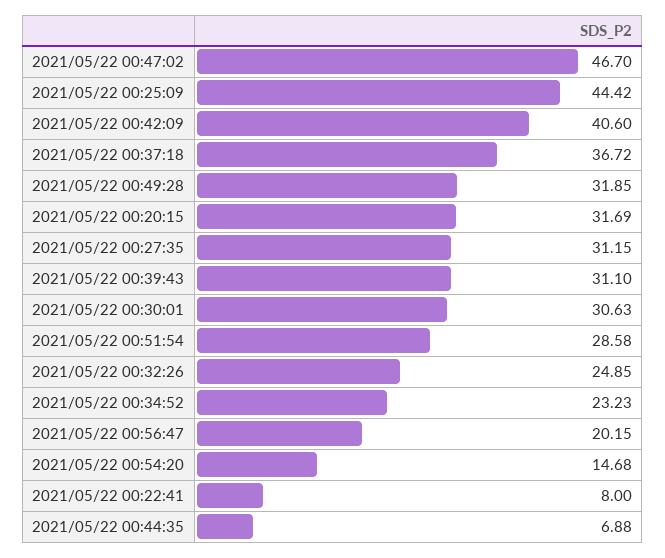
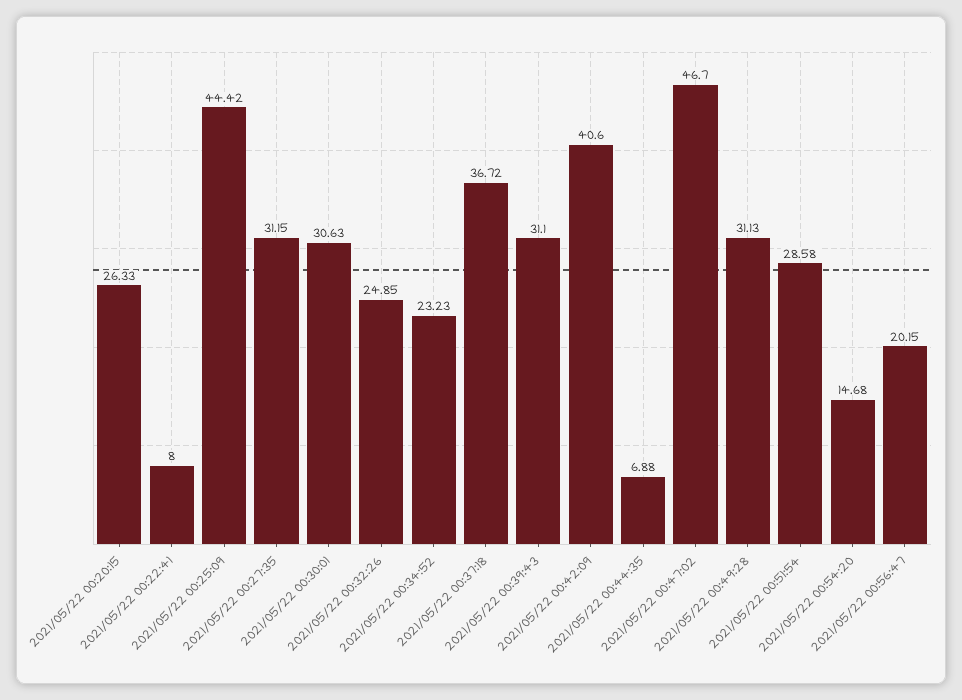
2021/05/22 00:49:28: 31.85 -> 31.13
2021/05/22 00:20:15: 31.69 -> 26.33

